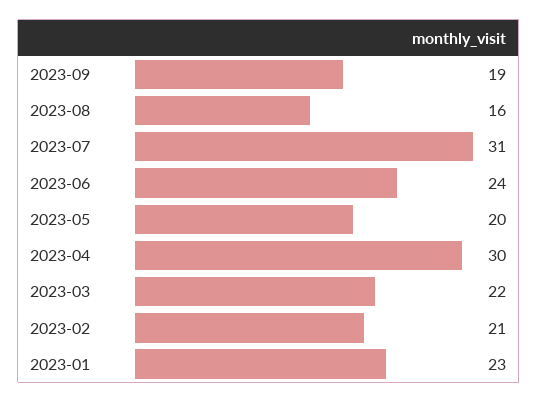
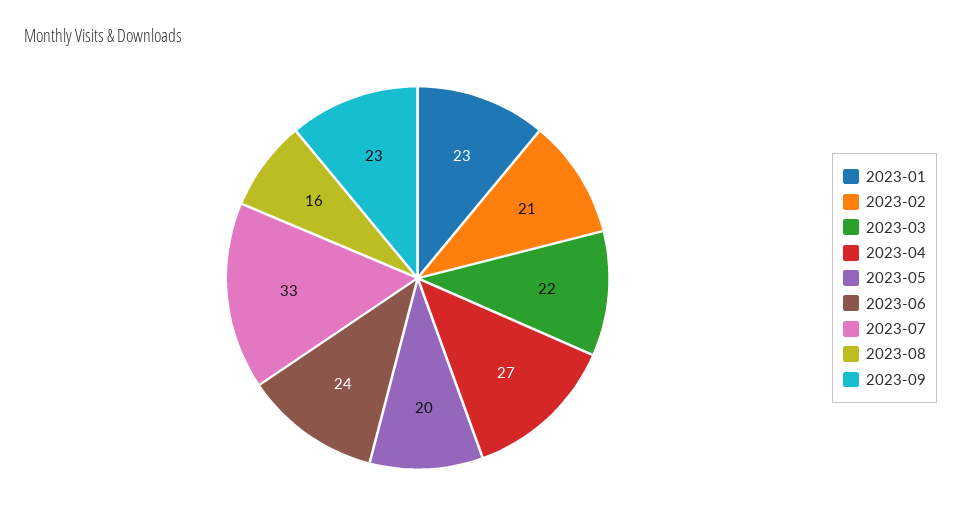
2023-09: 19 -> 23
2023-07: 31 -> 33
2023-04: 30 -> 27

